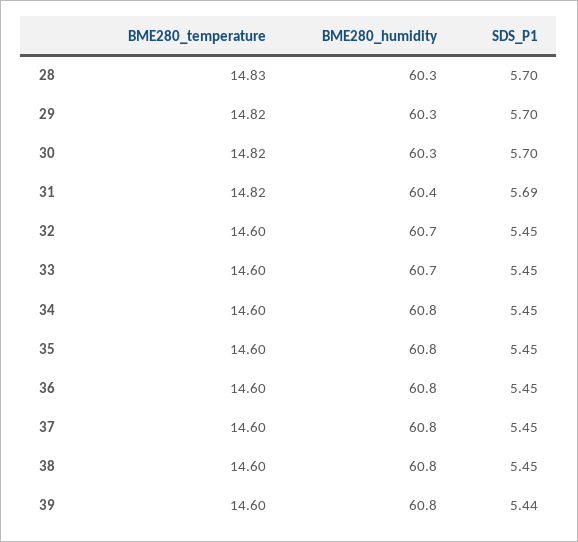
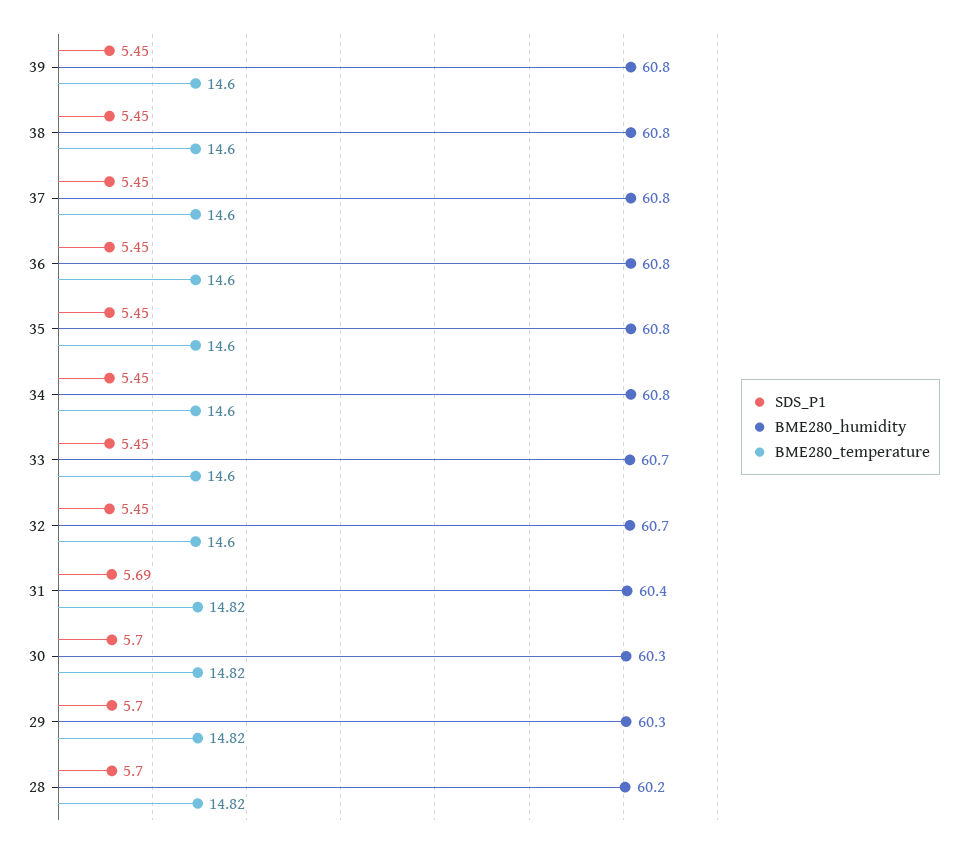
BME280_temperature, 28: 14.83 -> 14.82
BME280_humidity, 28: 60.3 -> 60.2
SDS_P1, 39: 5.44 -> 5.45

